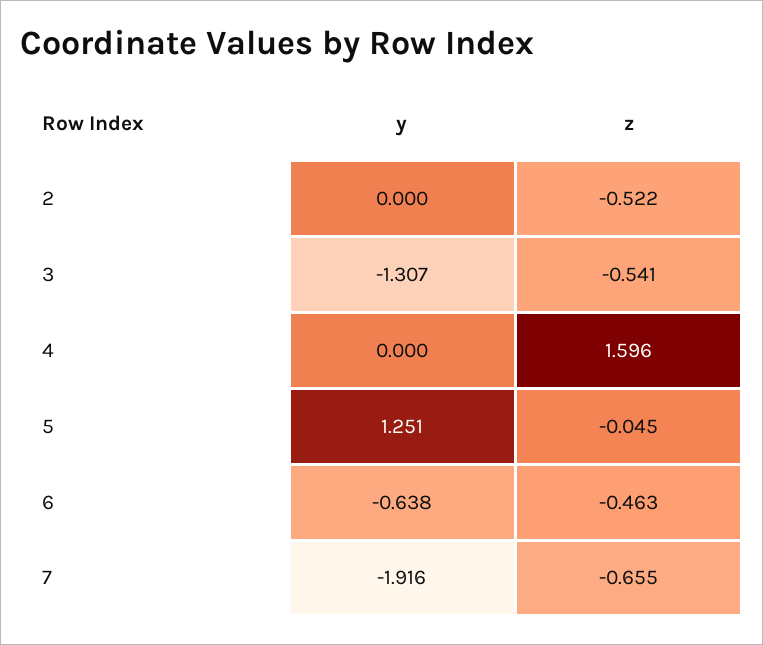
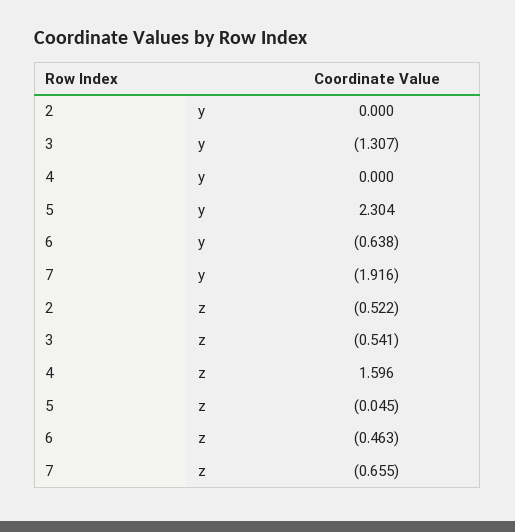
y, 5: 1.251 -> 2.304

